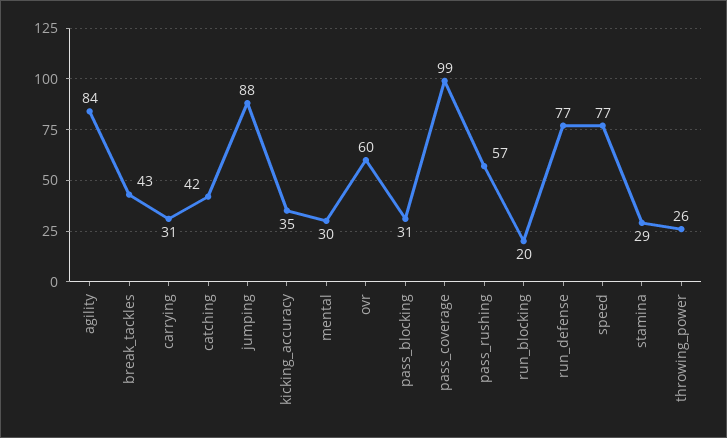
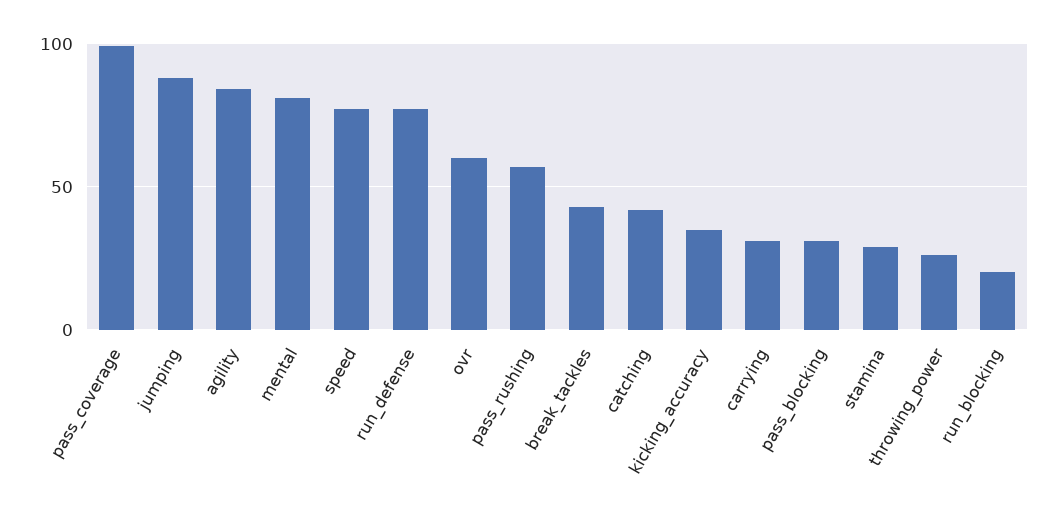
mental: 30 -> 80

